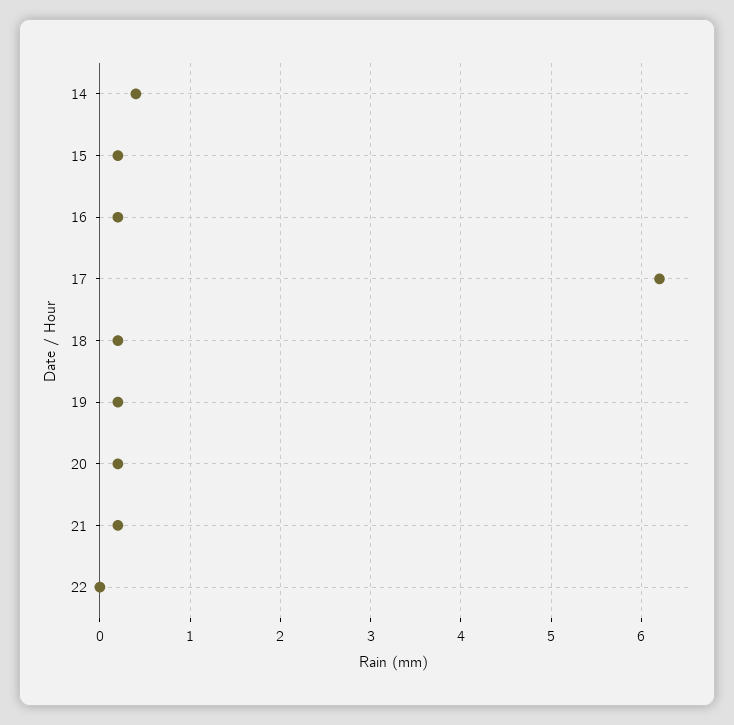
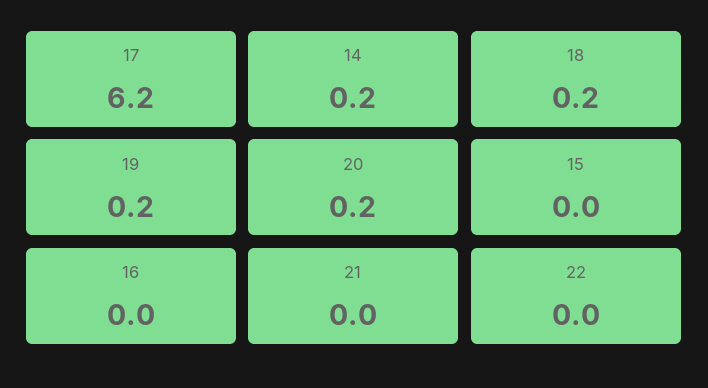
14: 0.4 -> 0.2
15: 0.2 -> 0
16: 0.2 -> 0
21: 0.2 -> 0

